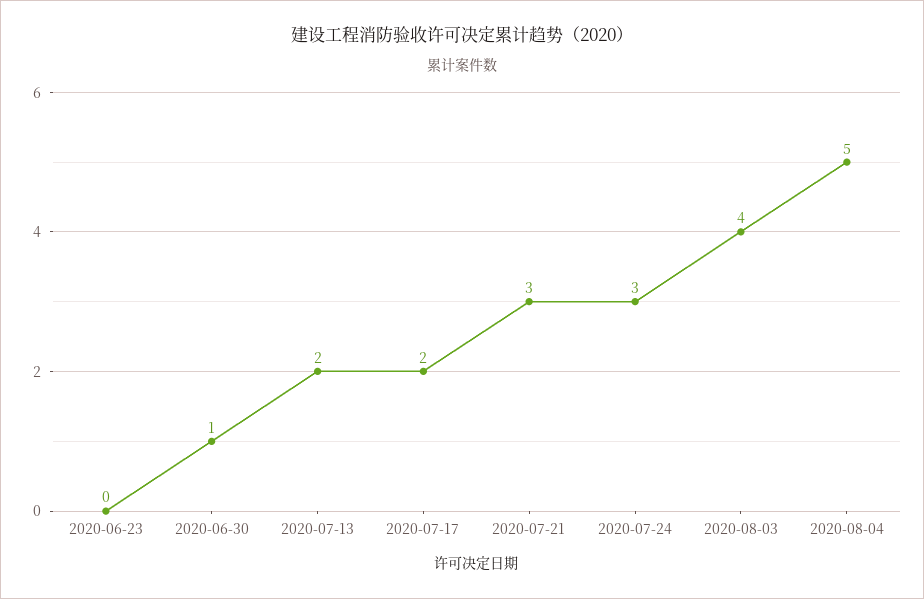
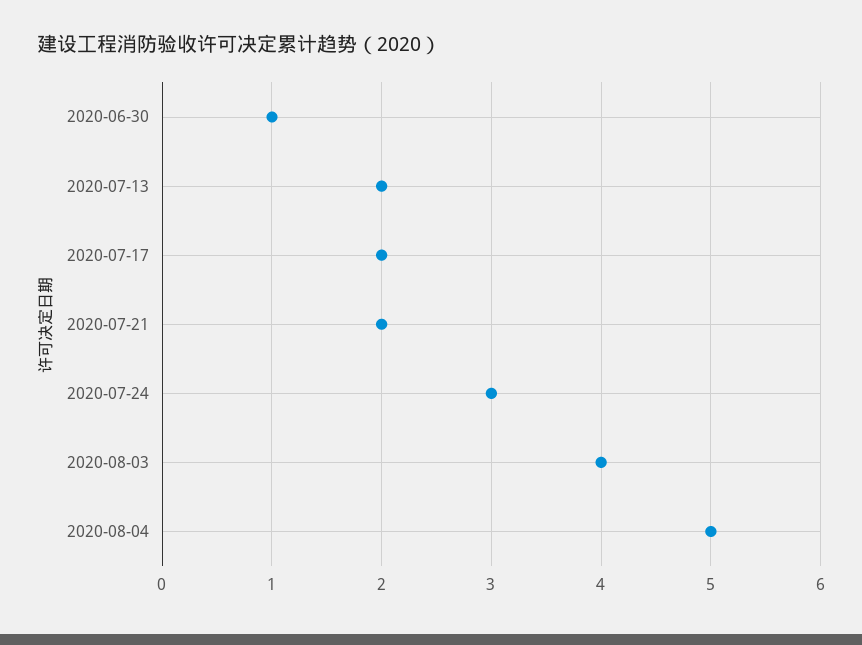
2020-06-23: 0 -> none
2020-07-21: 3 -> 2

